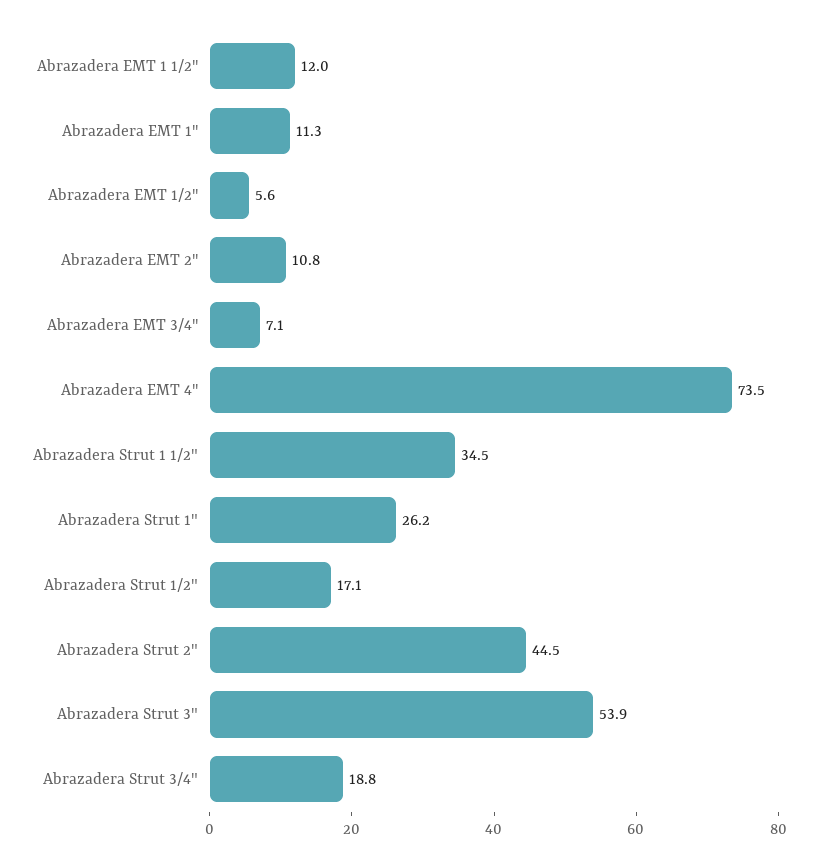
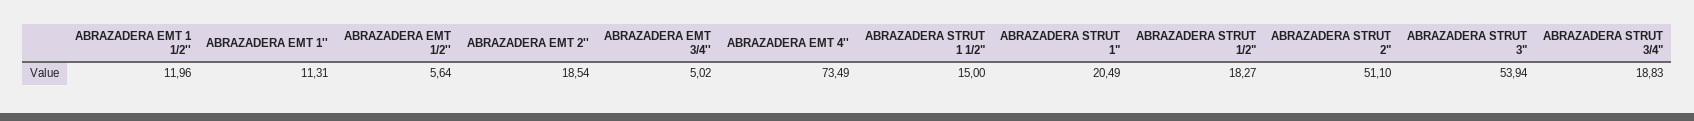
Abrazadera EMT 2'': 10.8 -> 18.54
Abrazadera EMT 3/4'': 7.1 -> 5.02
Abrazadera Strut 1 1/2": 34.5 -> 15
Abrazadera Strut 1": 26.2 -> 20.49
Abrazadera Strut 1/2": 17.1 -> 18.27
Abrazadera Strut 2": 44.5 -> 51.1

